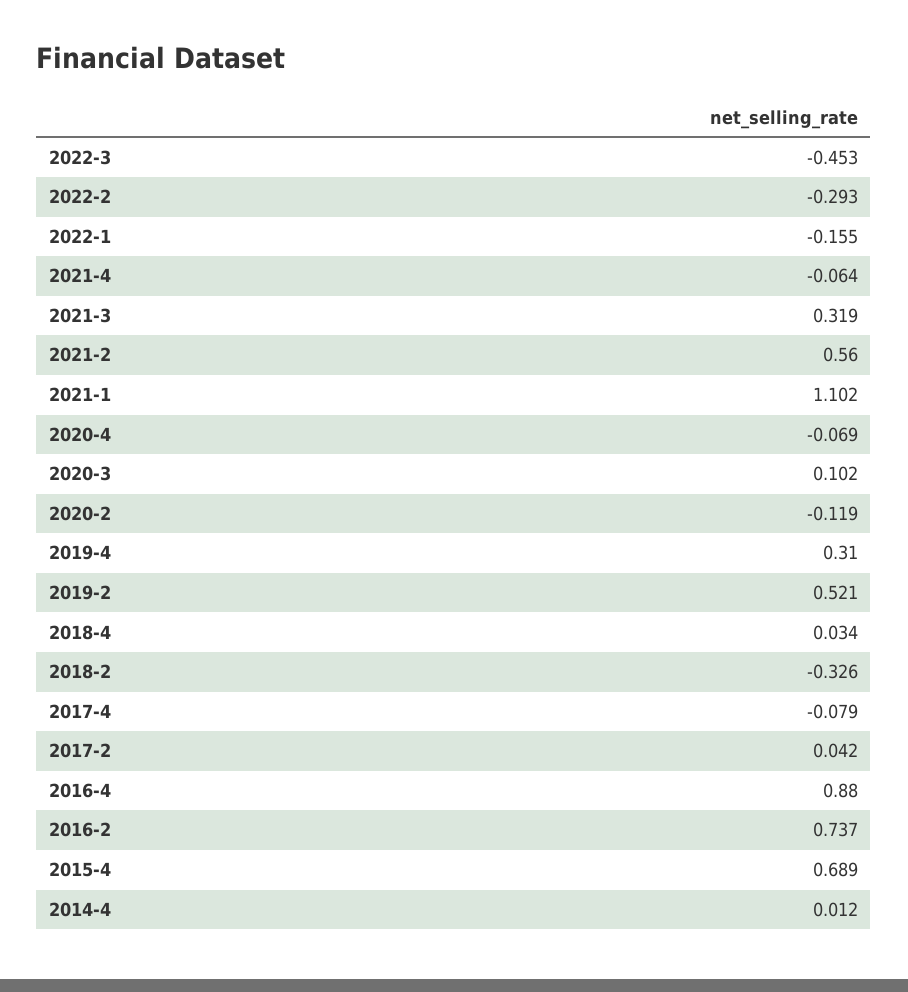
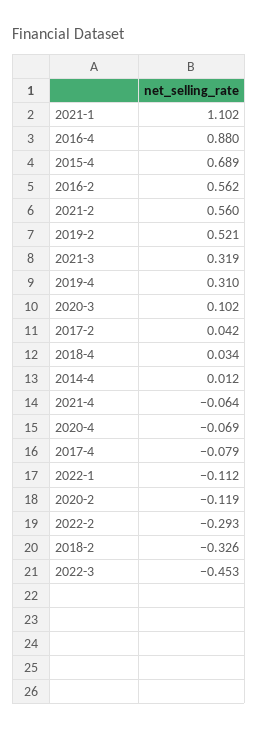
2022-1: -0.155 -> -0.112
2016-2: 0.737 -> 0.562

